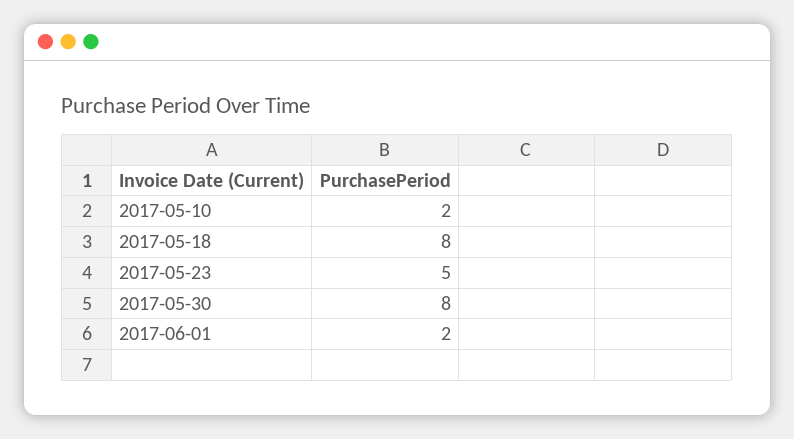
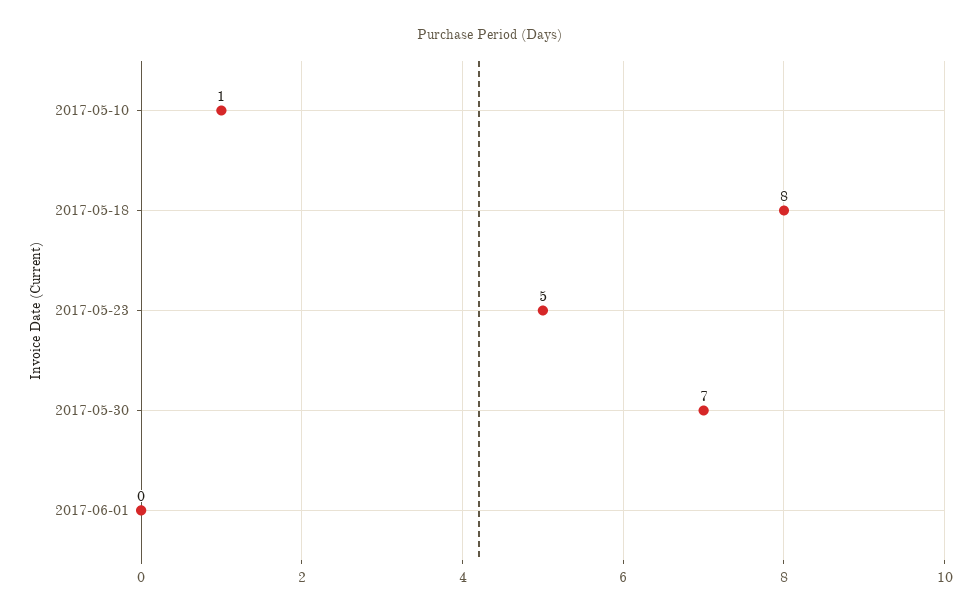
2017-05-10: 2 -> 1
2017-05-30: 8 -> 7
2017-06-01: 2 -> 0

